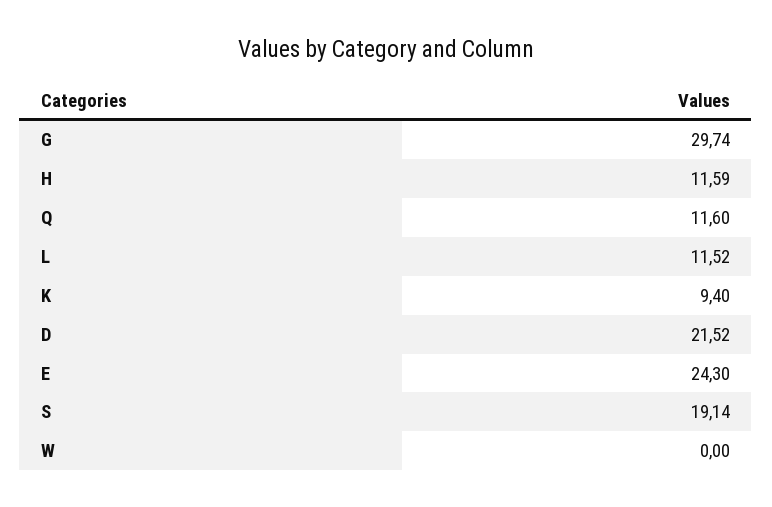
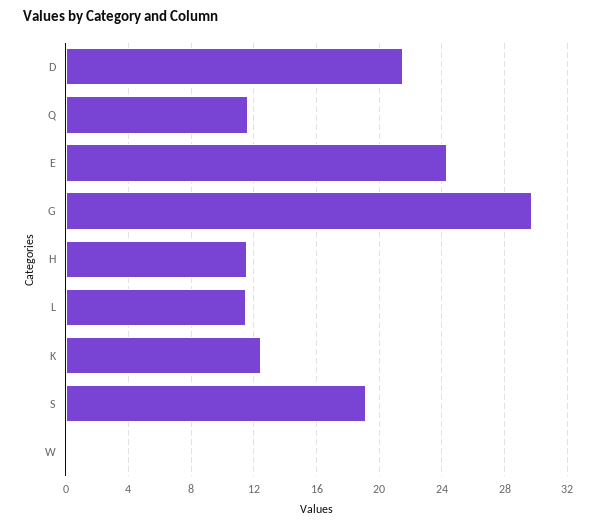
K: 9.4 -> 12.5

